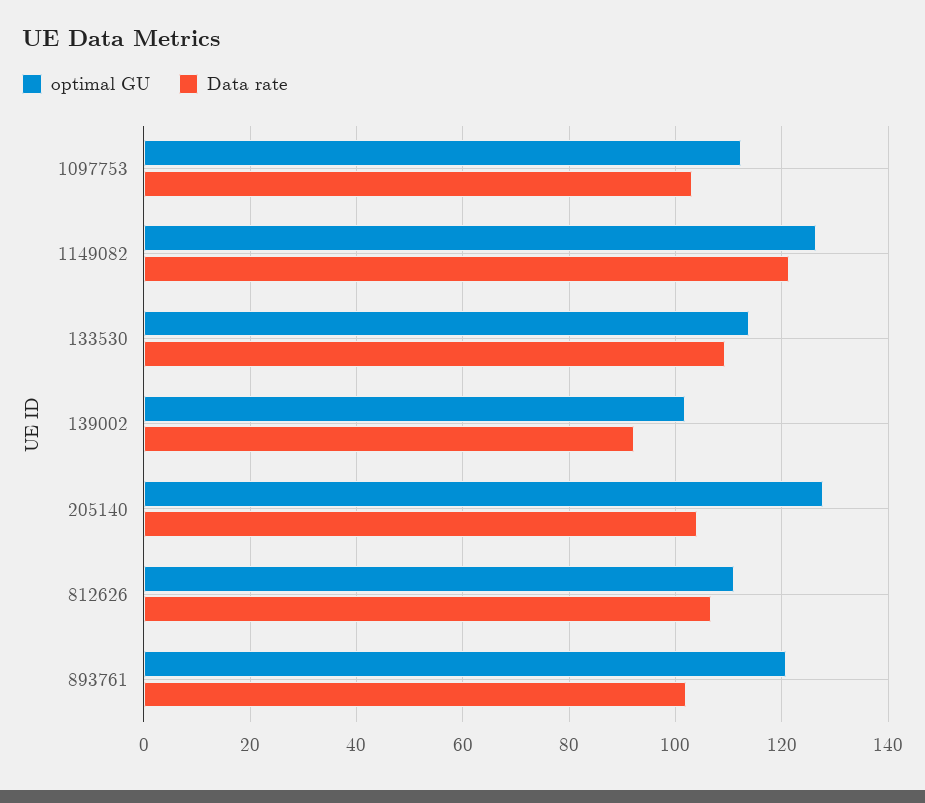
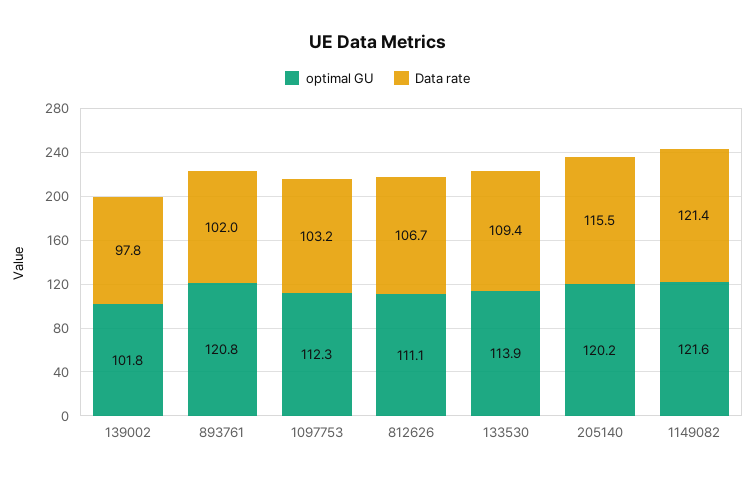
optimal GU, 1149082: 126 -> 121.6
Data rate, 139002: 92 -> 97.8
optimal GU, 205140: 128 -> 120.2
Data rate, 205140: 104 -> 115.5

